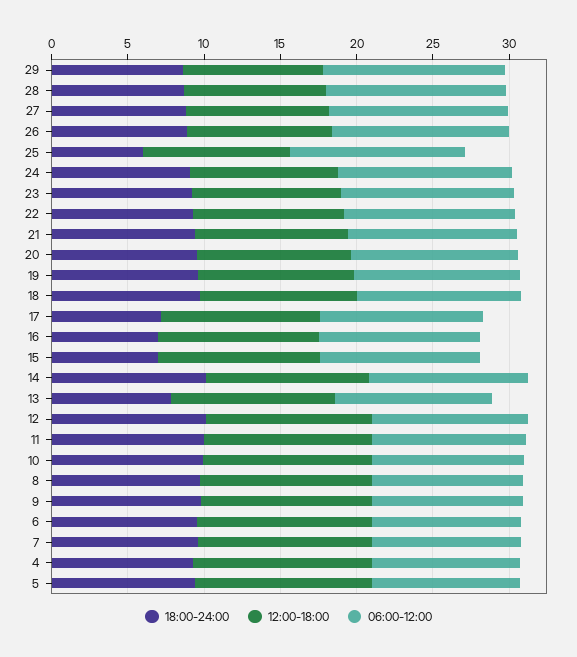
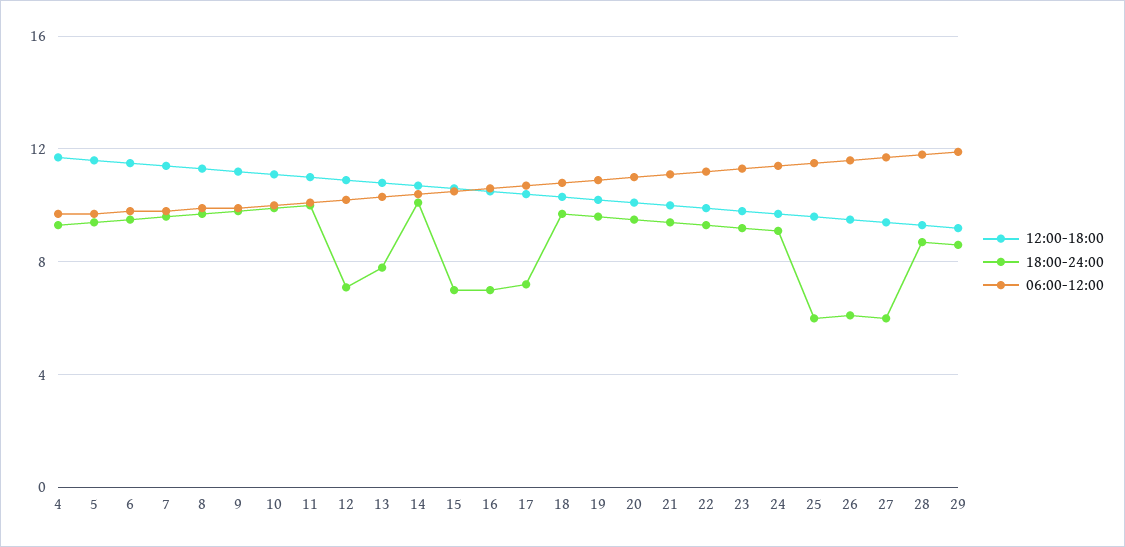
18:00-24:00, 27: 9 -> 6
18:00-24:00, 26: 9 -> 6
18:00-24:00, 12: 10 -> 7

